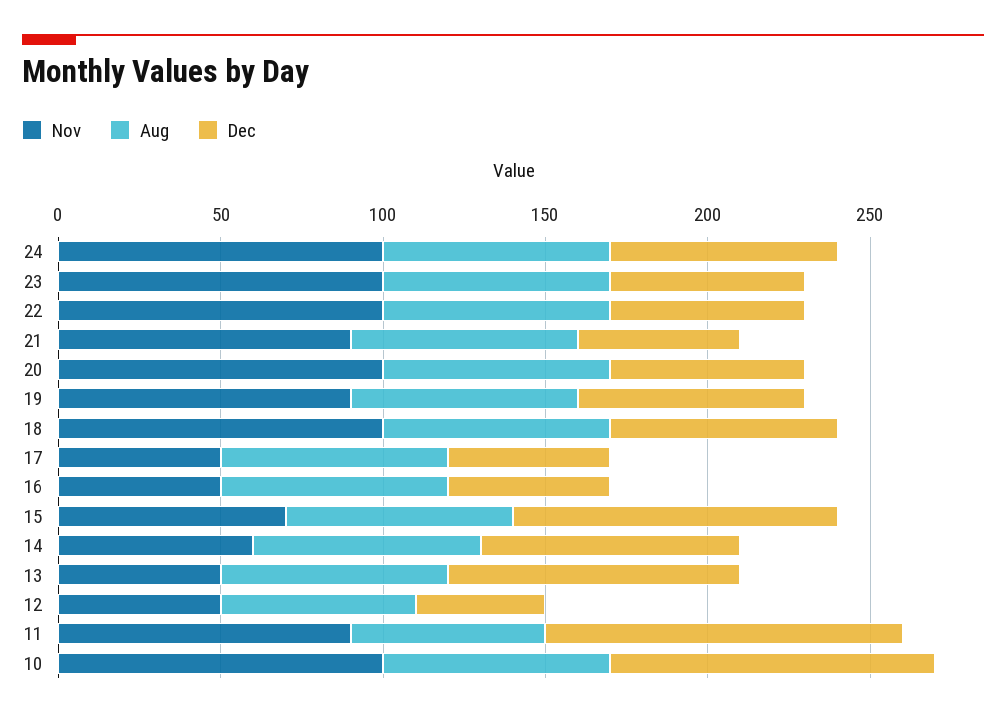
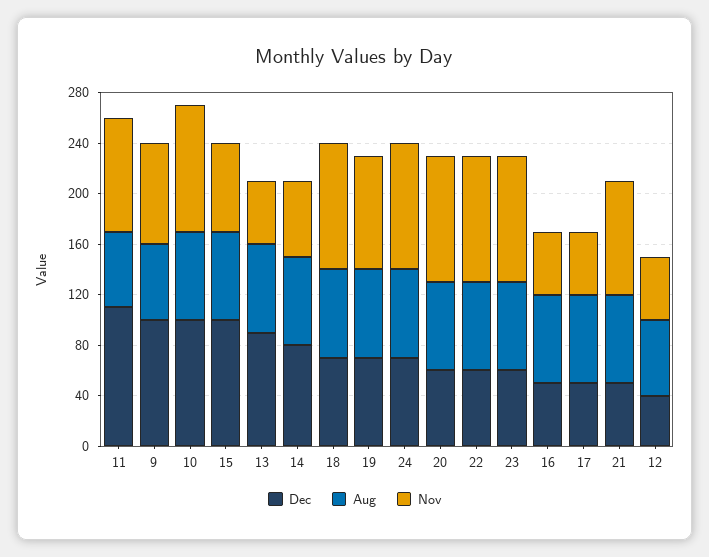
Dec, 9: none -> 100
Aug, 9: none -> 60
Nov, 9: none -> 80

